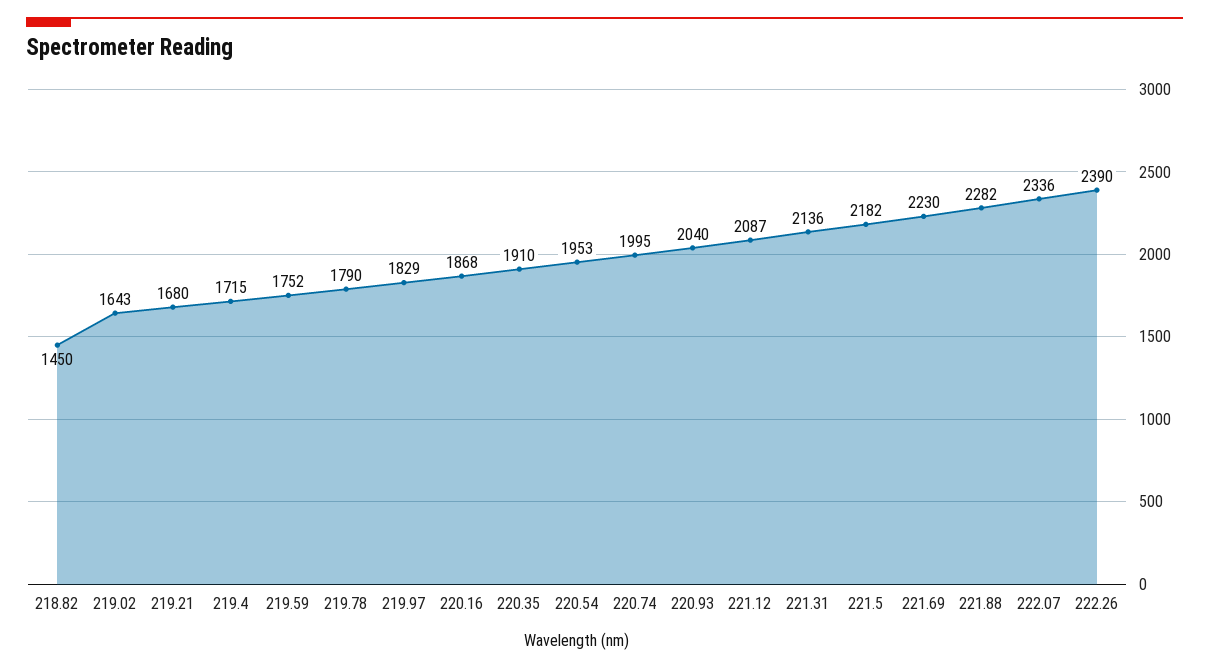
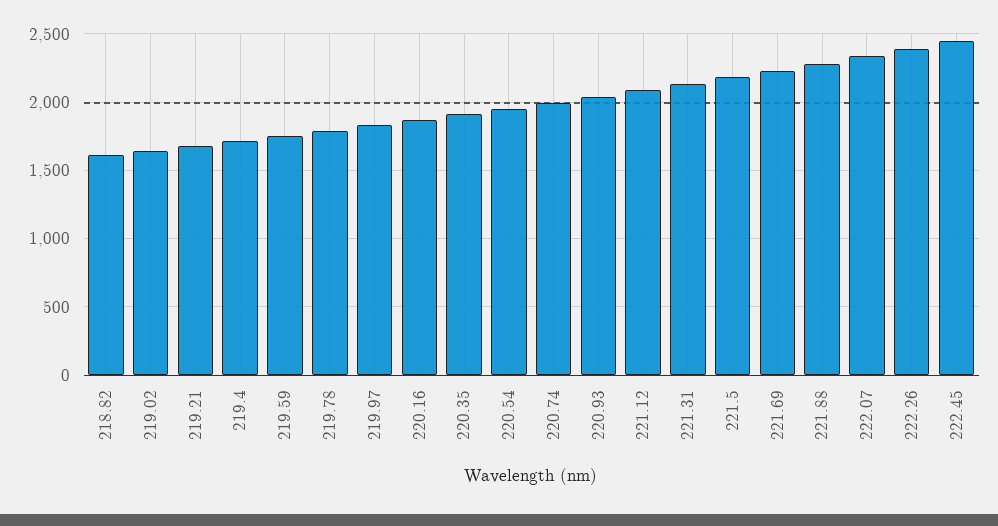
218.82: 1450 -> 1600
222.45: none -> 2450

